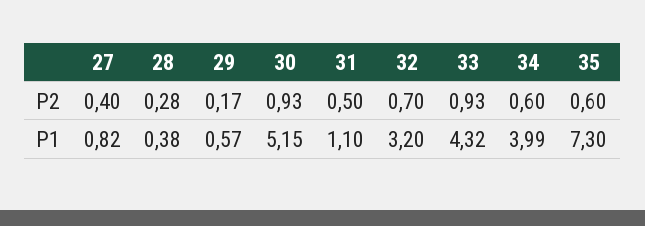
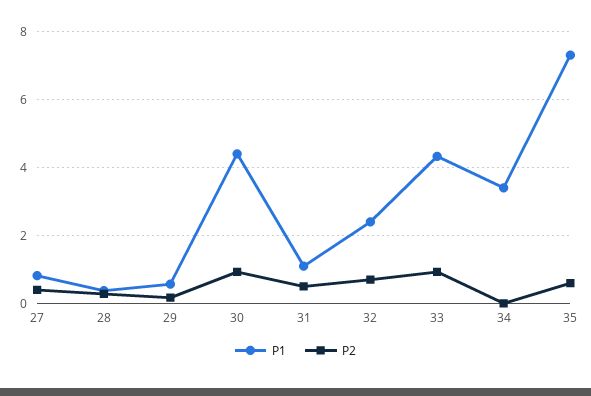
P2, 34: 0.6 -> 0
P1, 30: 5.15 -> 4.4
P1, 32: 3.2 -> 2.4
P1, 34: 3.99 -> 3.4

